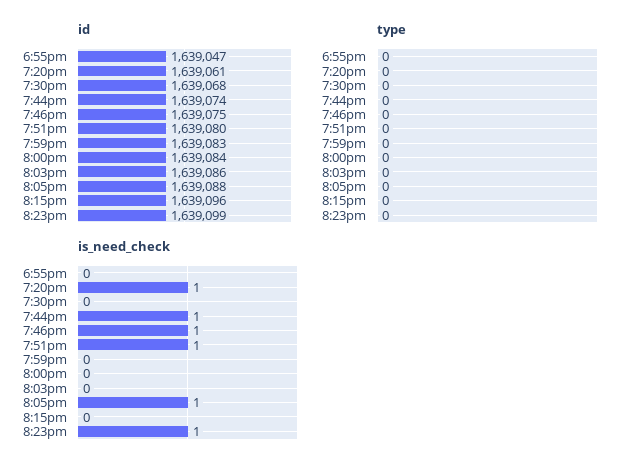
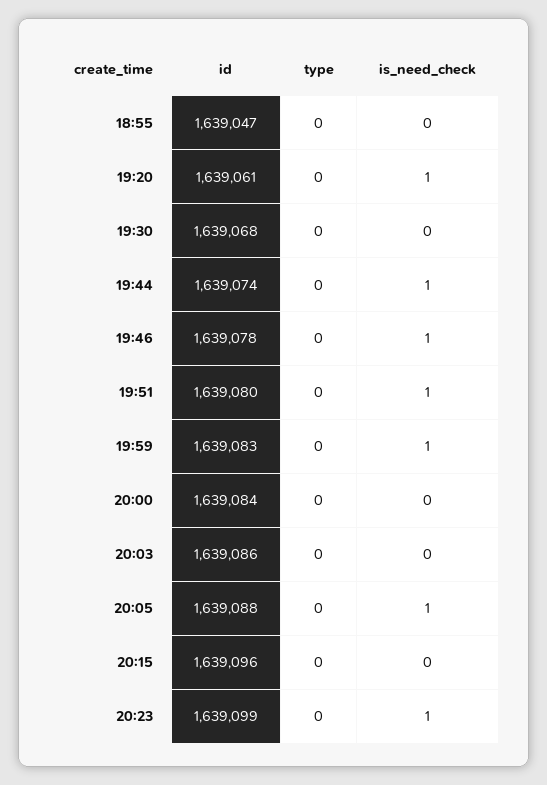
id, 7:46pm: 1639075 -> 1639078
is_need_check, 7:59pm: 0 -> 1

